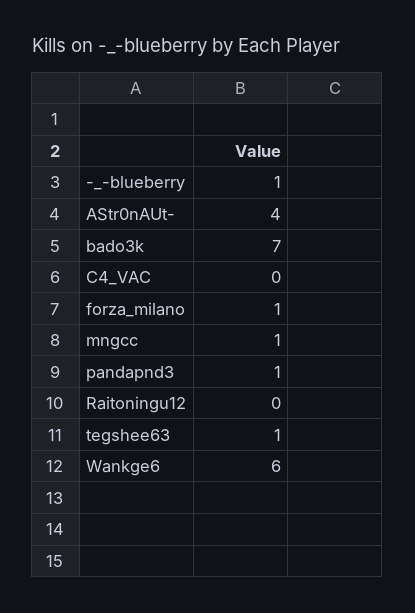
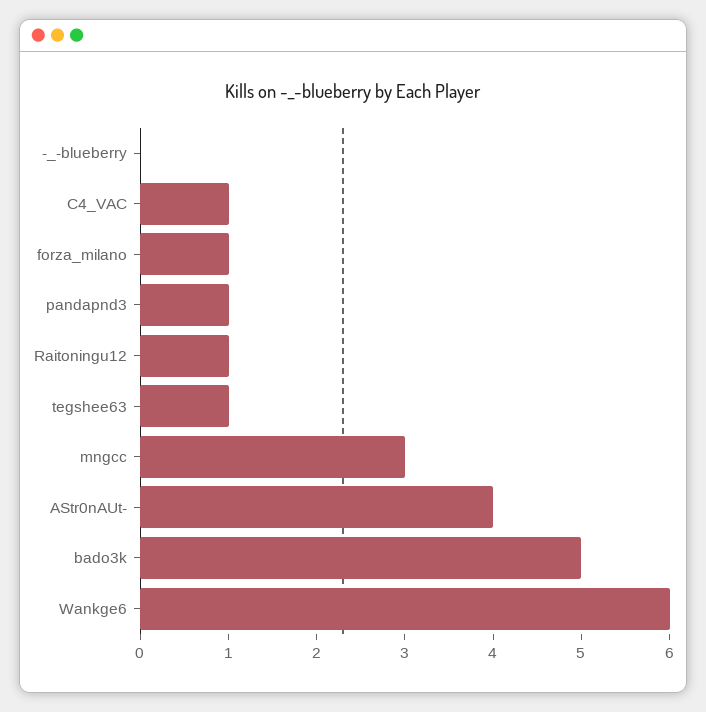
-_-blueberry: 1 -> 0
bado3k: 7 -> 5
C4_VAC: 0 -> 1
mngcc: 1 -> 3
Raitoningu12: 0 -> 1

